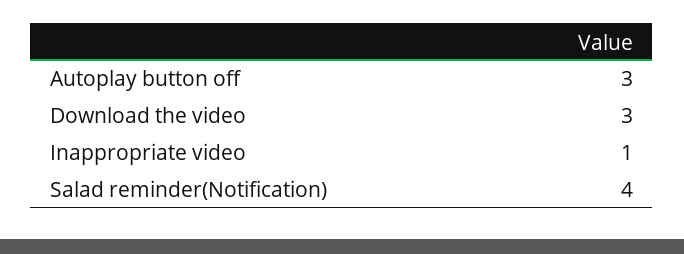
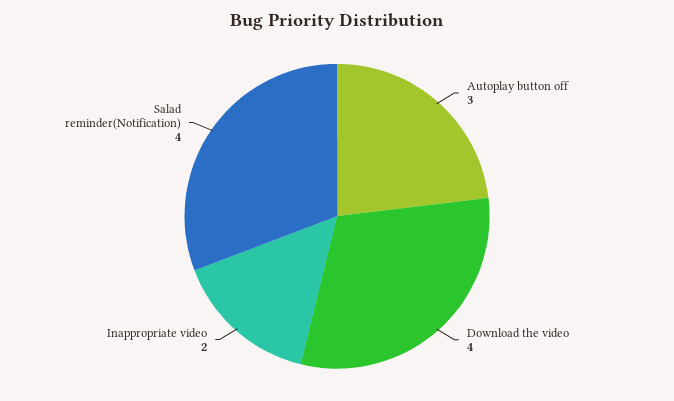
Download the video: 3 -> 4
Inappropriate video: 1 -> 2

